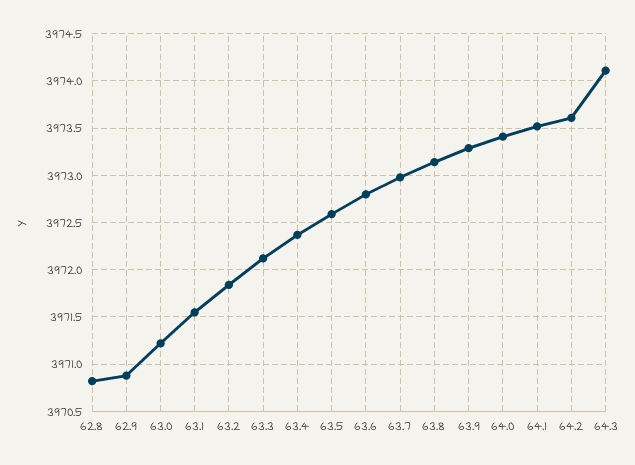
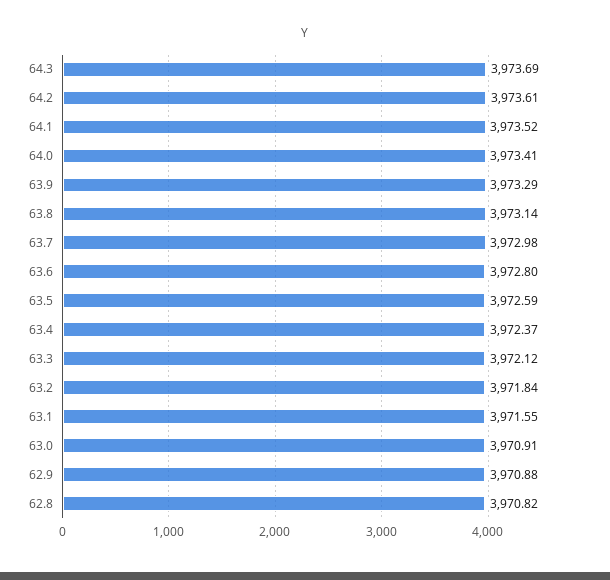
63.0: 3971.2 -> 3970.91
64.3: 3974.1 -> 3973.69

